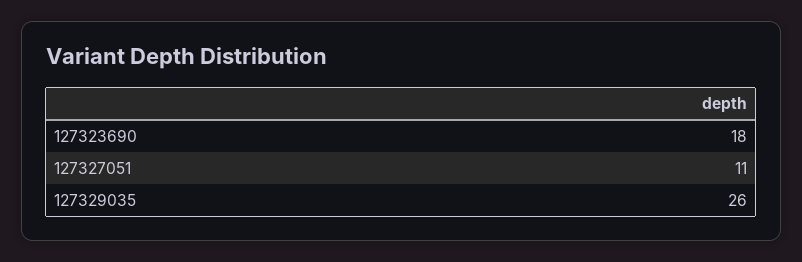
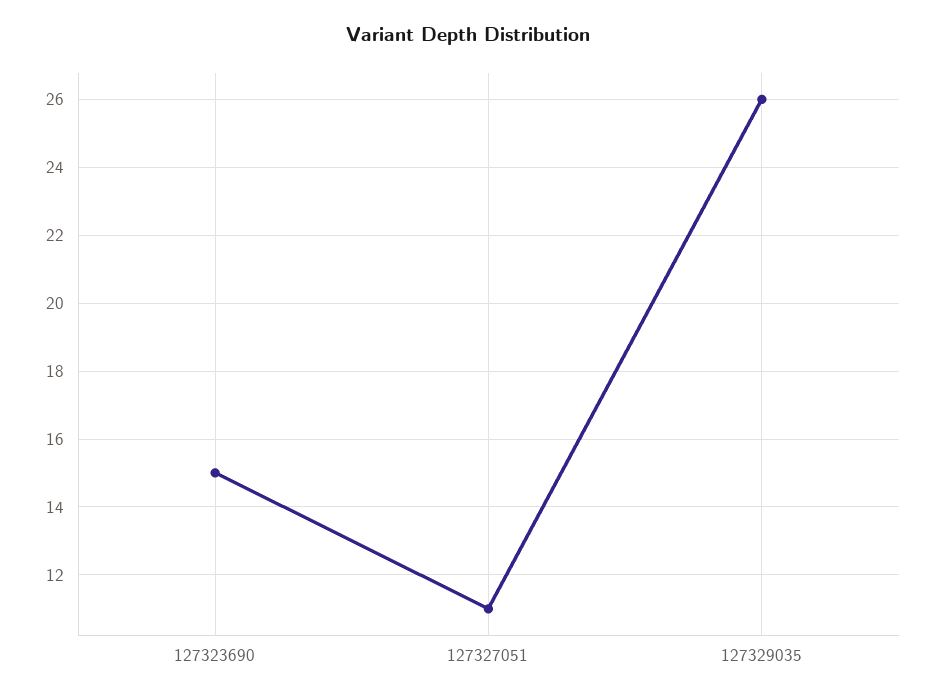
127323690: 18 -> 15

